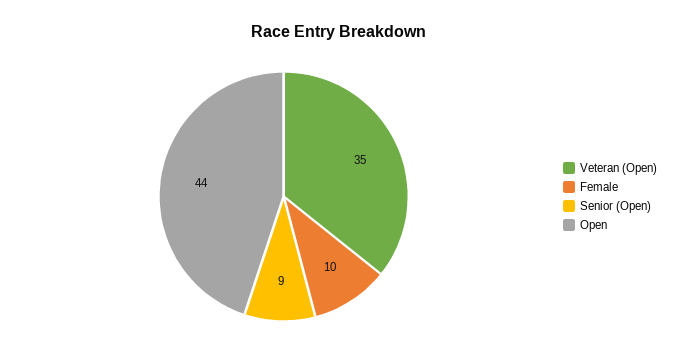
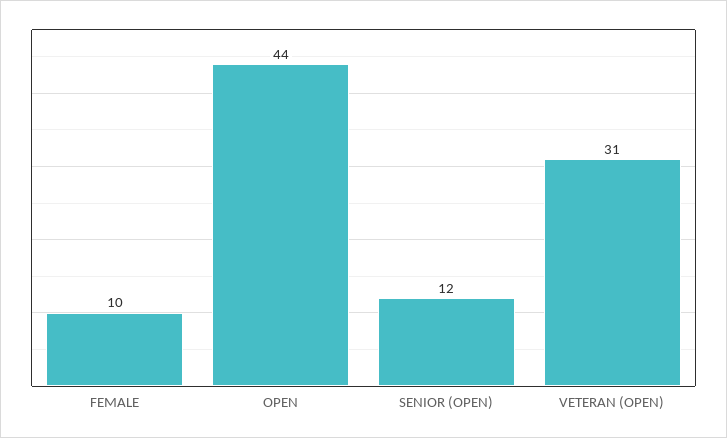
Veteran (Open): 35 -> 31
Senior (Open): 9 -> 12

